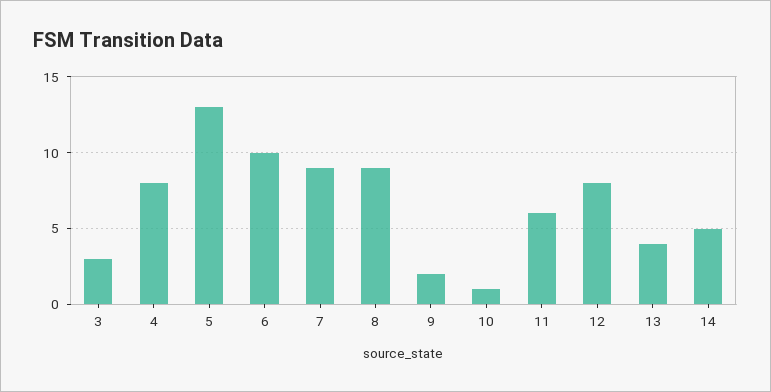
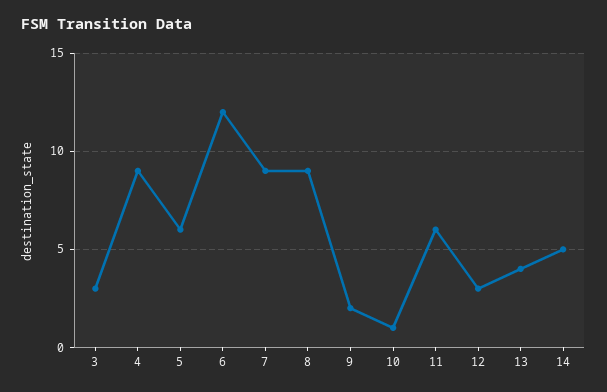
4: 8 -> 9
5: 13 -> 6
6: 10 -> 12
12: 8 -> 3

